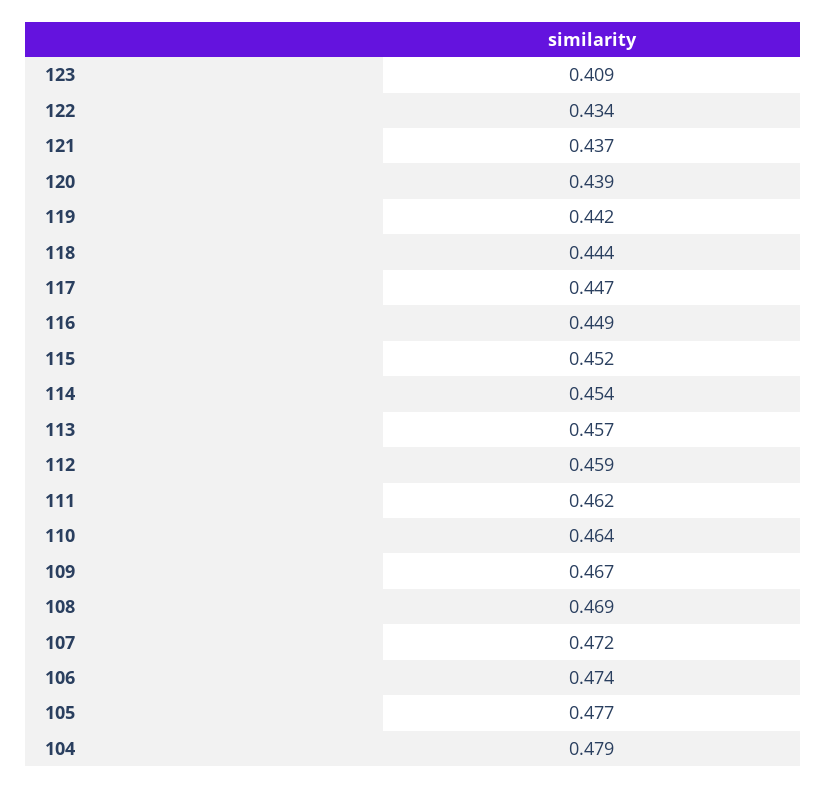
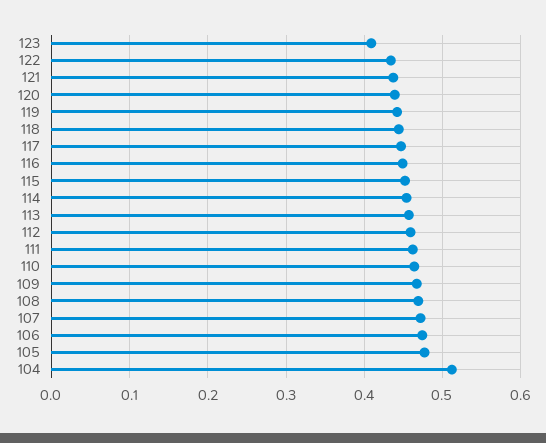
104: 0.479 -> 0.51

